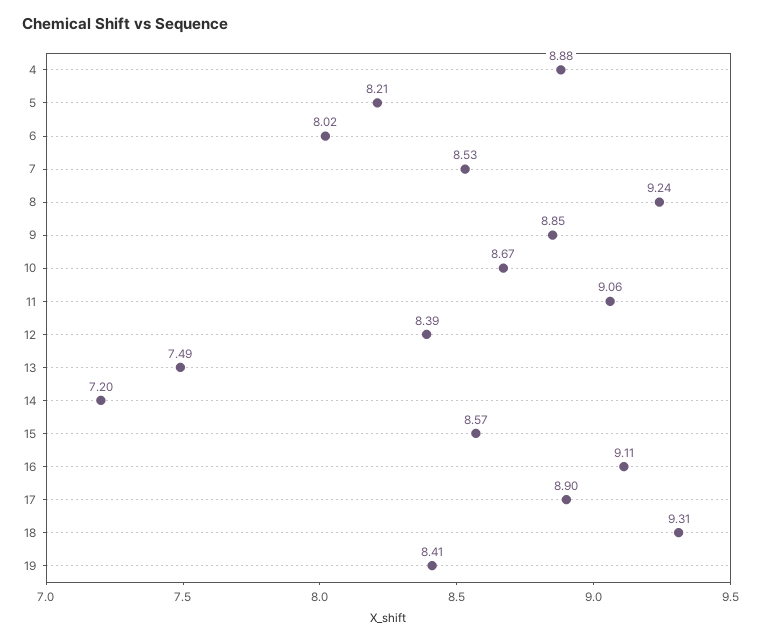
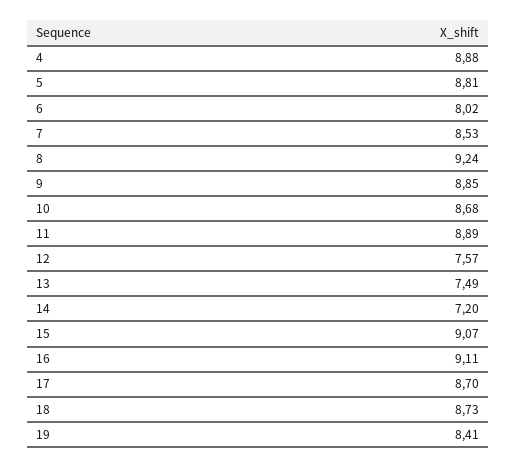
5: 8.21 -> 8.81
10: 8.67 -> 8.68
11: 9.06 -> 8.89
12: 8.39 -> 7.57
15: 8.57 -> 9.07
17: 8.9 -> 8.7
18: 9.31 -> 8.73

